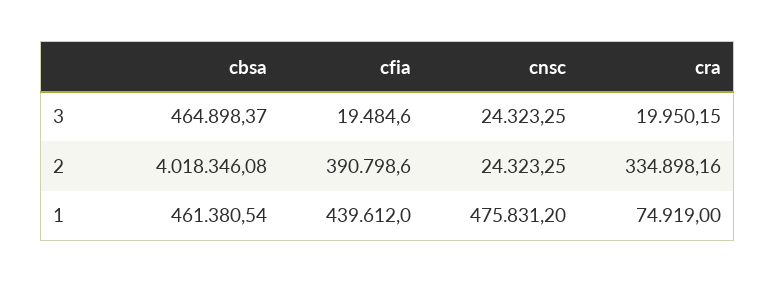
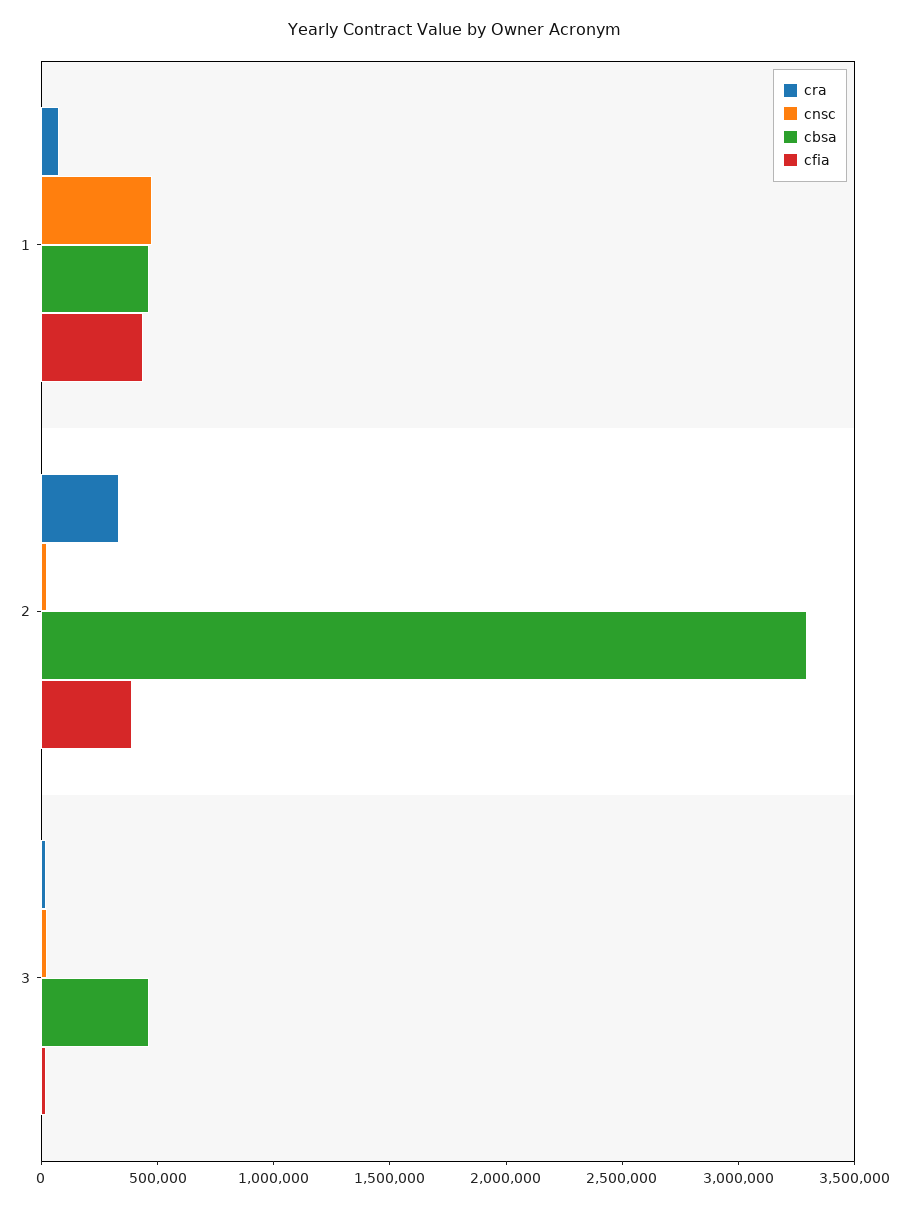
cbsa, 2: 4018346.08 -> 3300000

